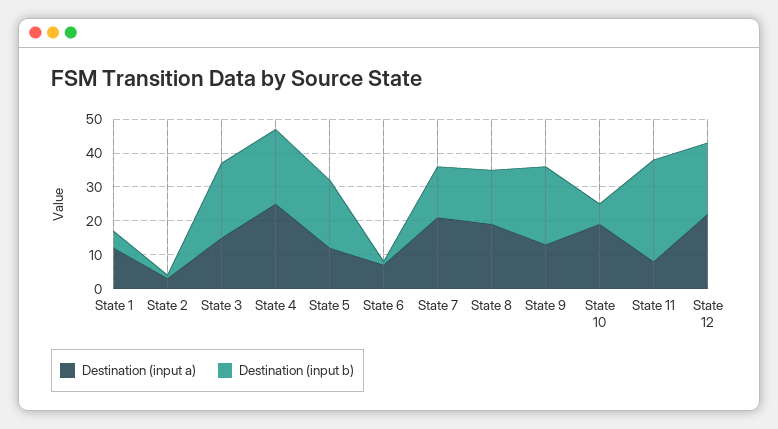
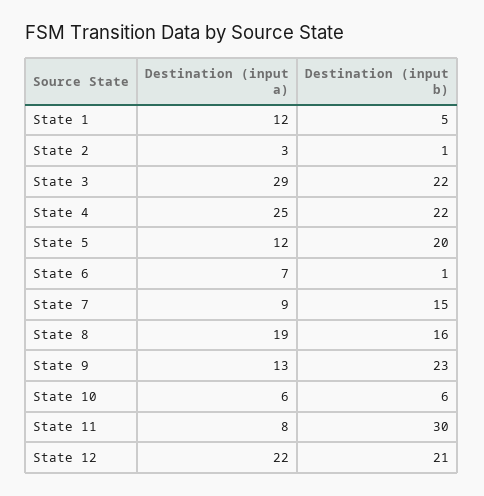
Destination (input a), State 3: 15 -> 29
Destination (input a), State 7: 20 -> 9
Destination (input a), State 10: 20 -> 6

